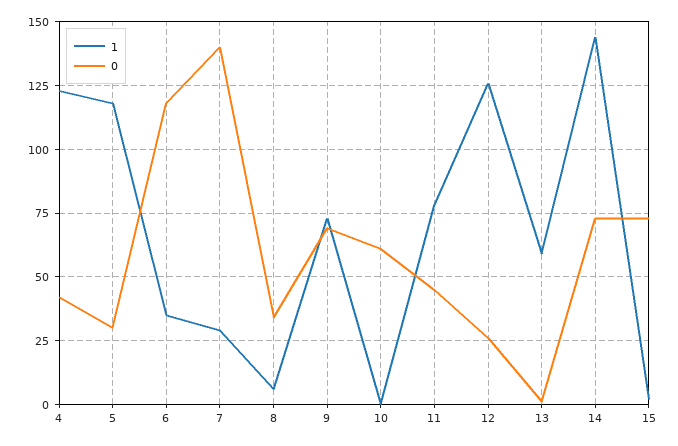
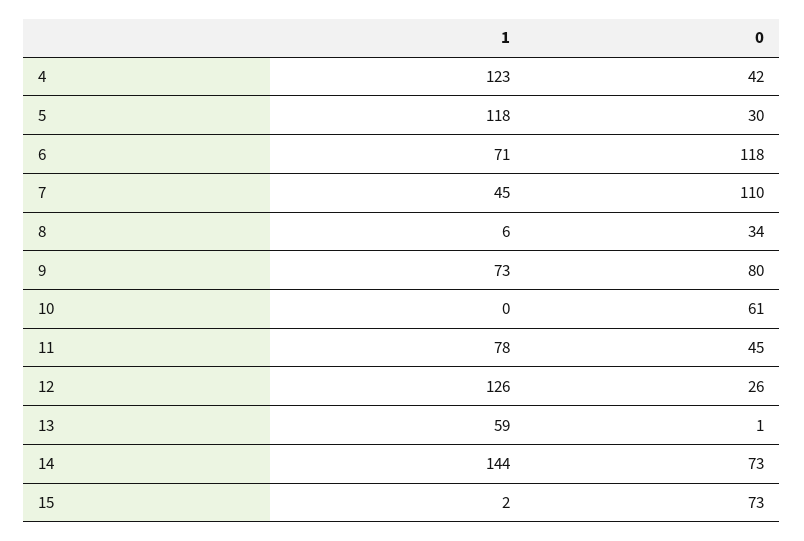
1, 6: 35 -> 71
1, 7: 30 -> 45
0, 7: 140 -> 110
0, 9: 70 -> 80

